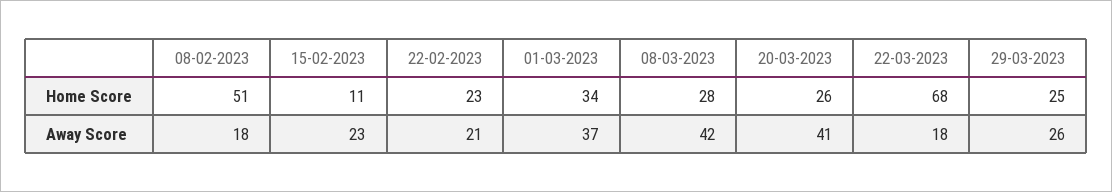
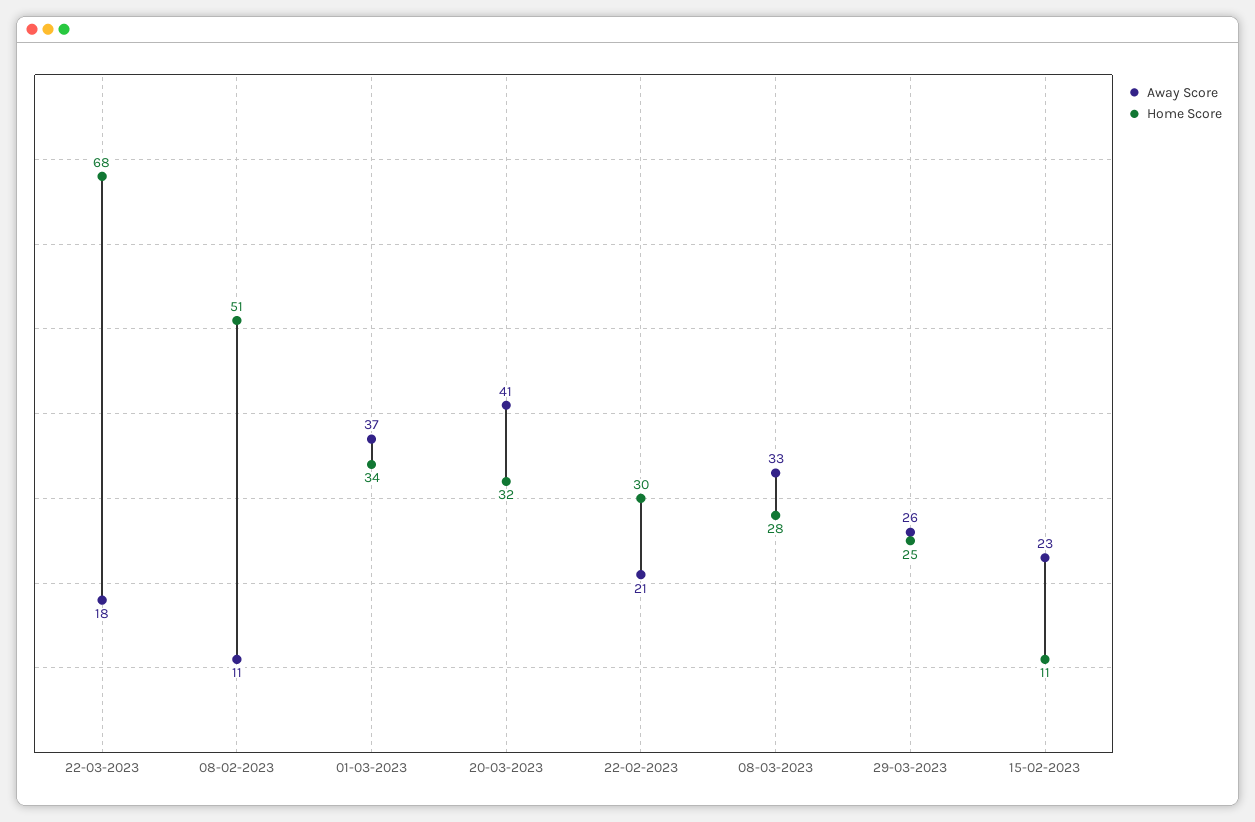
Home Score, 22-02-2023: 23 -> 30
Home Score, 20-03-2023: 26 -> 32
Away Score, 08-02-2023: 18 -> 11
Away Score, 08-03-2023: 42 -> 33

